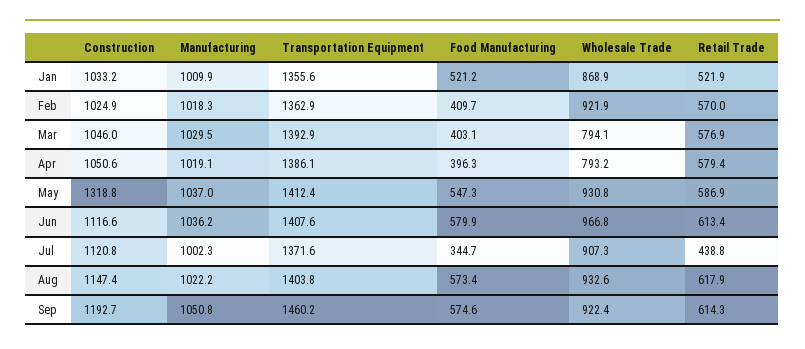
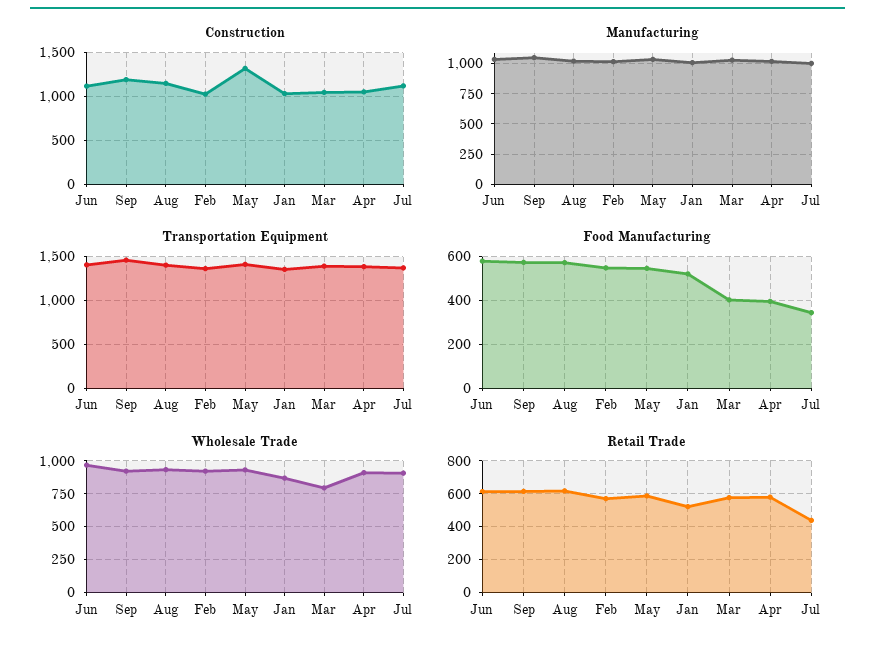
Food Manufacturing, Feb: 409.7 -> 550
Wholesale Trade, Apr: 793.2 -> 900

